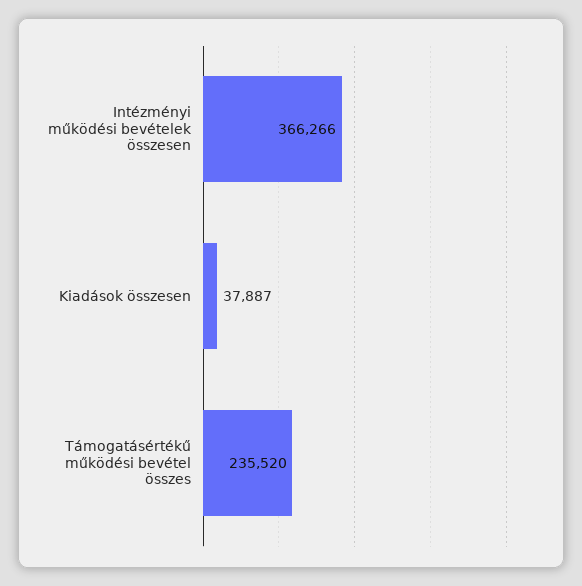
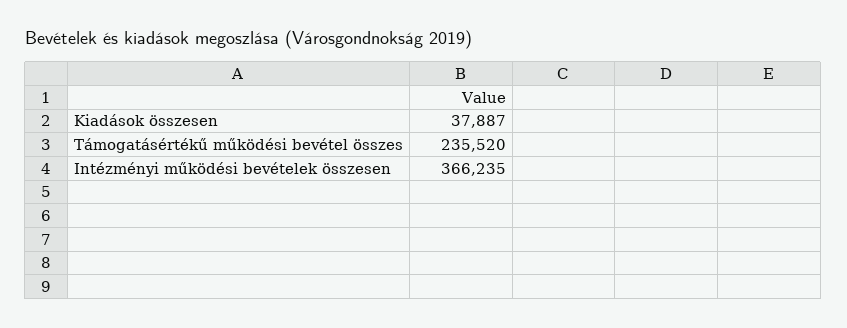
Intézményi működési bevételek összesen: 366266 -> 366235

